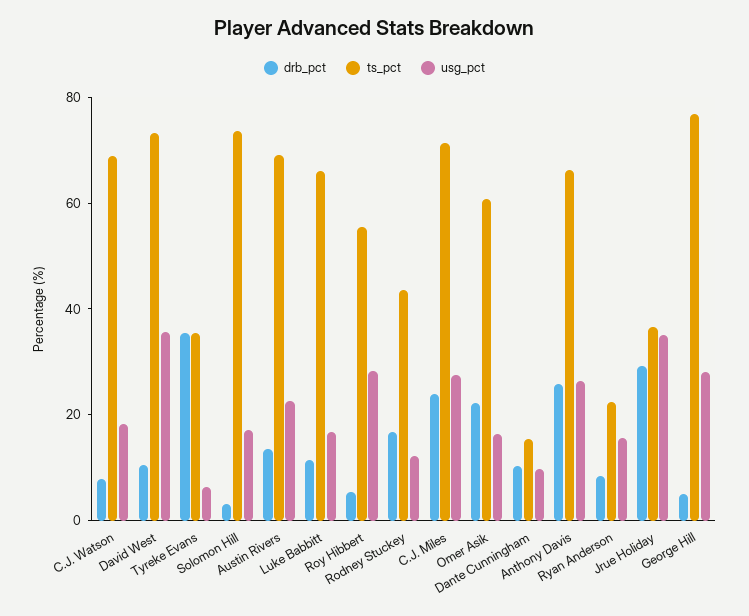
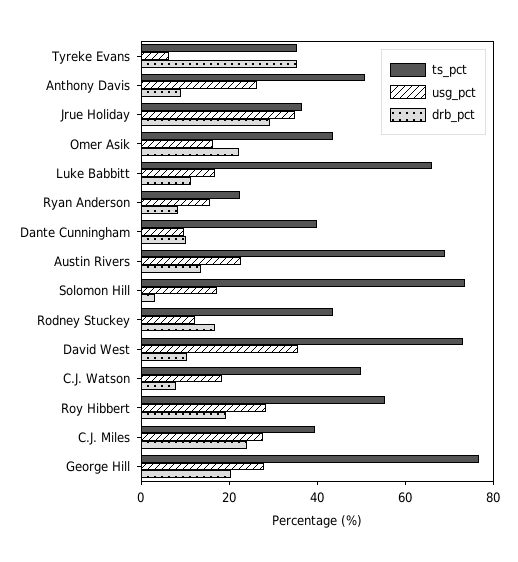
ts_pct, C.J. Watson: 70 -> 50
drb_pct, Roy Hibbert: 5 -> 20
ts_pct, C.J. Miles: 70 -> 40
ts_pct, Omer Asik: 60 -> 45
ts_pct, Dante Cunningham: 15 -> 40
drb_pct, Anthony Davis: 25 -> 10
ts_pct, Anthony Davis: 65 -> 50
drb_pct, George Hill: 5 -> 20

